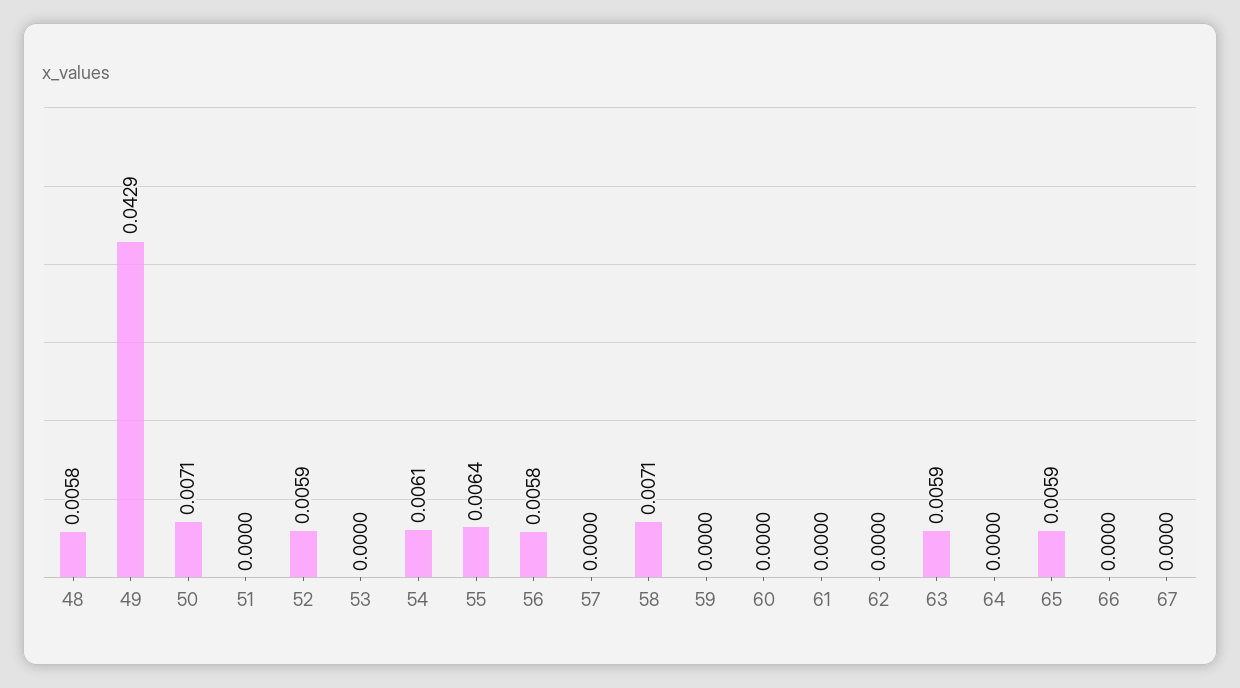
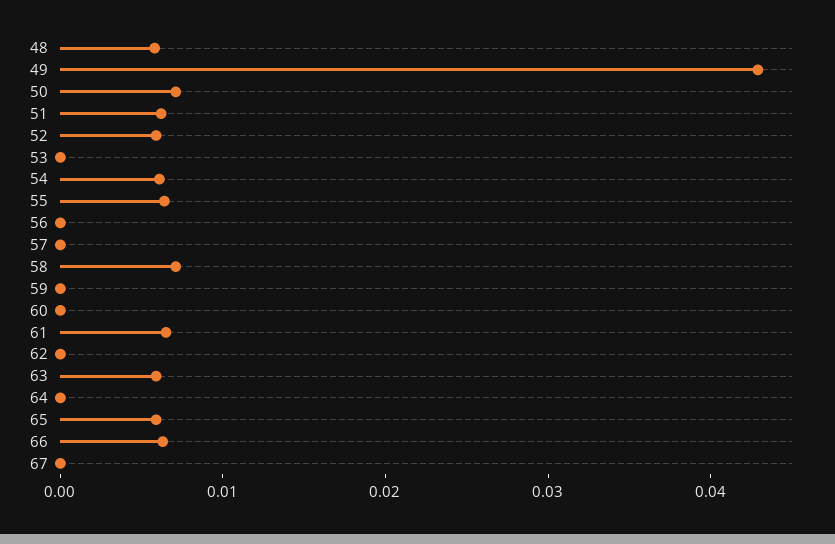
51: 0 -> 0.006
56: 0.0058 -> 0
61: 0 -> 0.006
66: 0 -> 0.006

